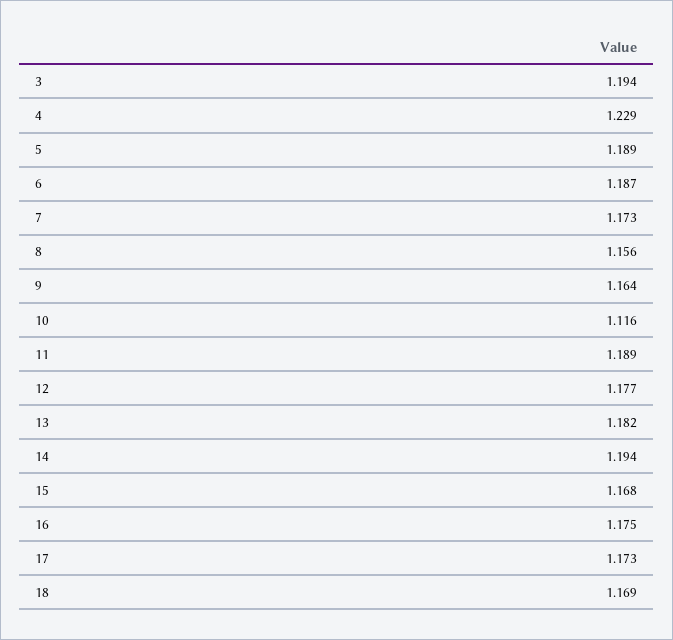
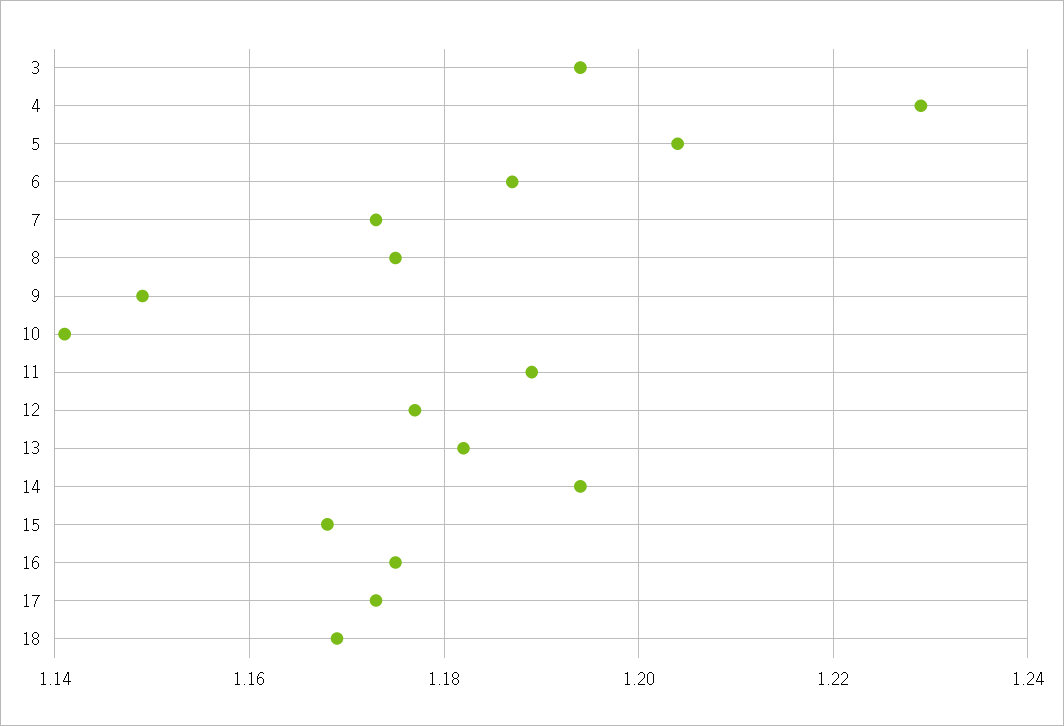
5: 1.189 -> 1.205
8: 1.156 -> 1.175
9: 1.164 -> 1.15
10: 1.116 -> 1.14

